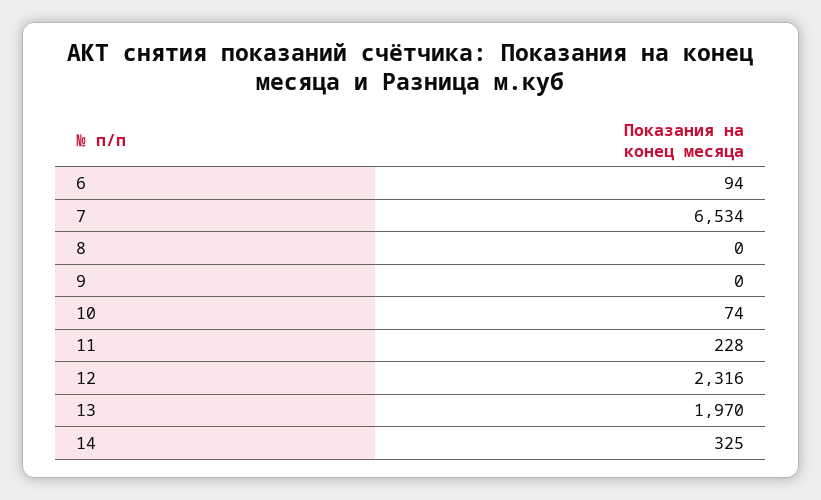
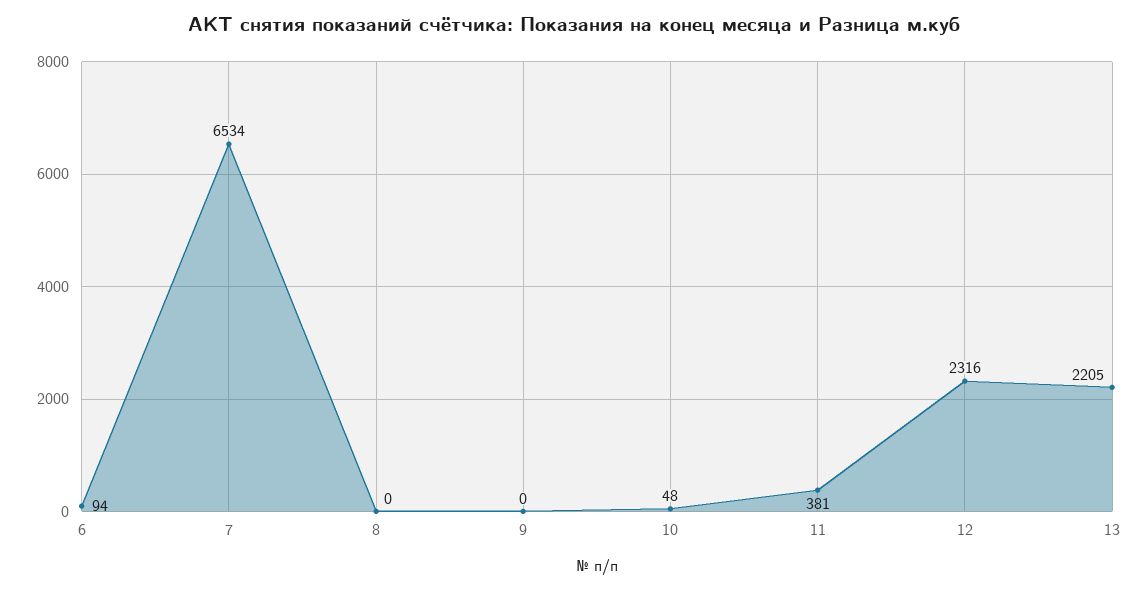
10: 74 -> 48
11: 228 -> 381
13: 1970 -> 2205
14: 325 -> none

